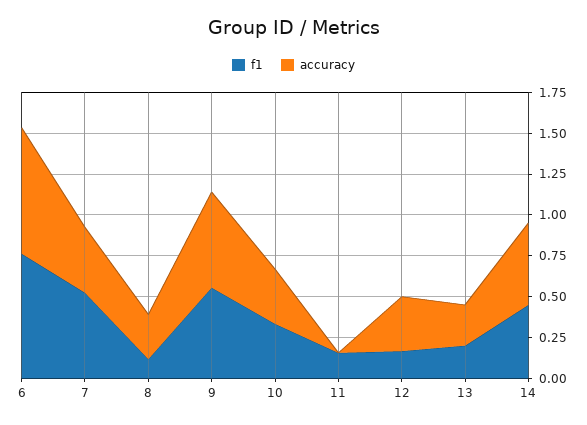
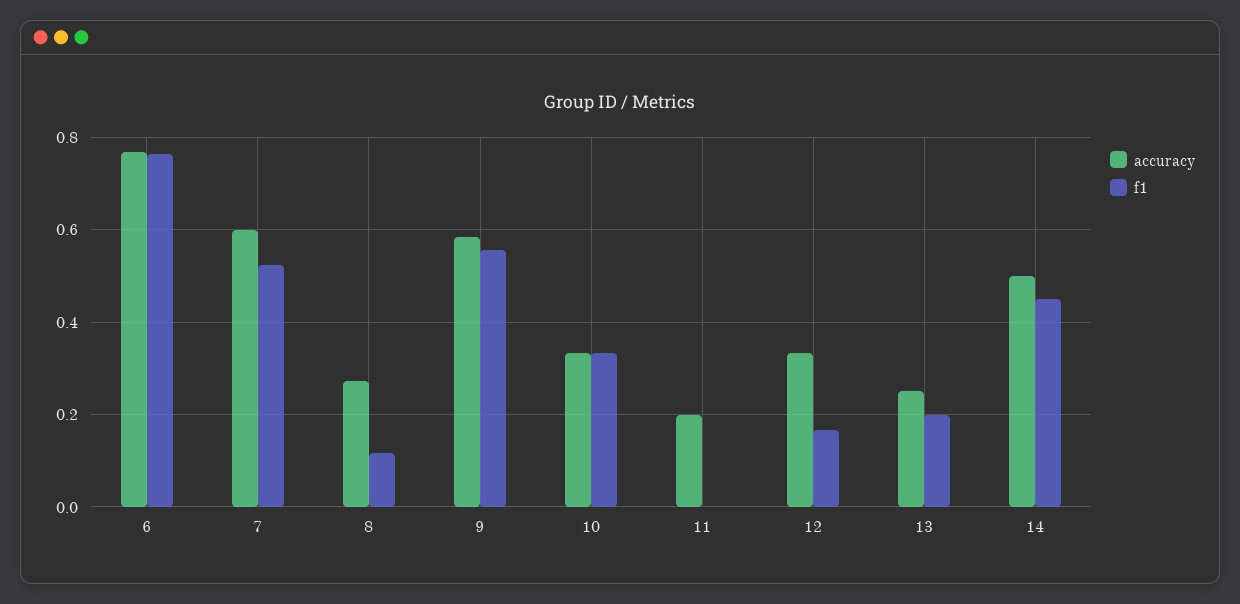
accuracy, 7: 0.4 -> 0.6
f1, 11: 0.15 -> 0
accuracy, 11: 0 -> 0.2

